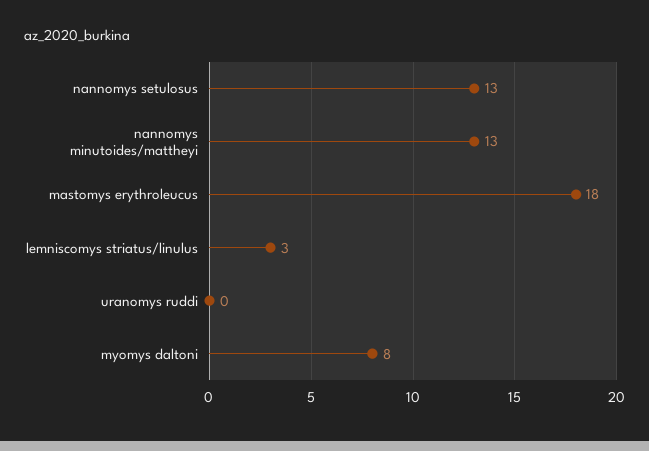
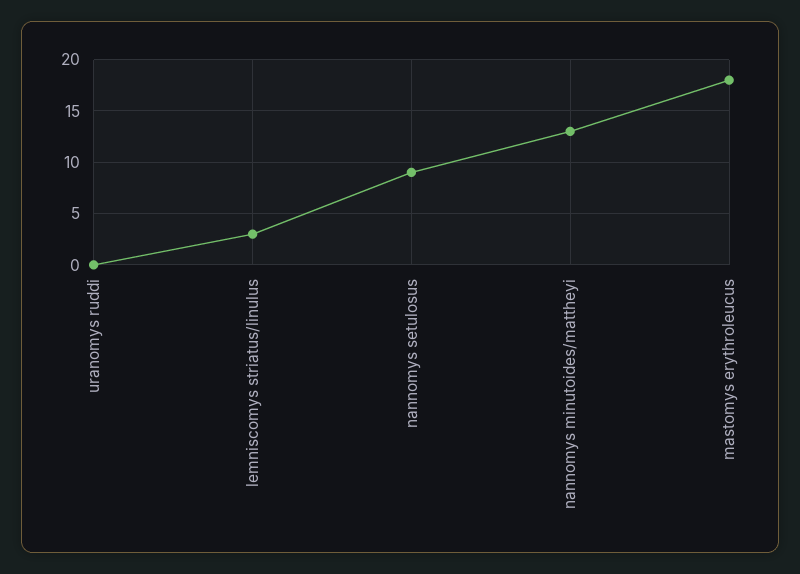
nannomys setulosus: 13 -> 9
myomys daltoni: 8 -> none

